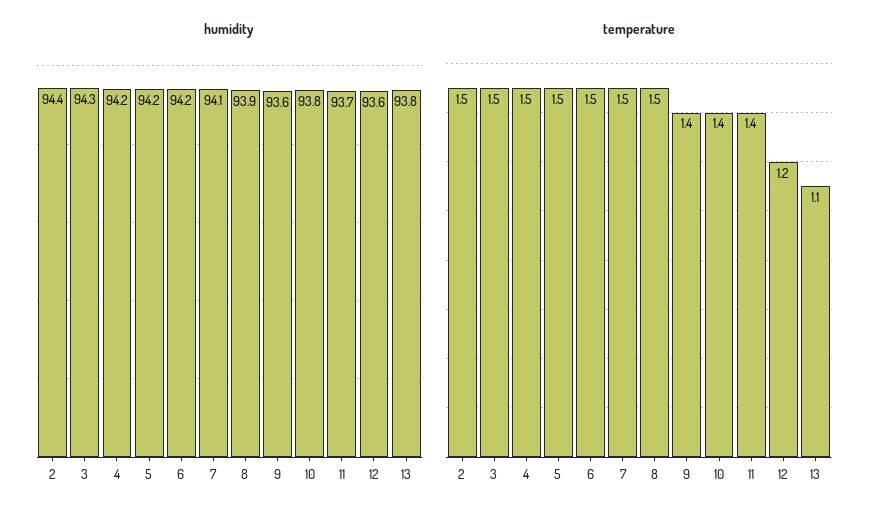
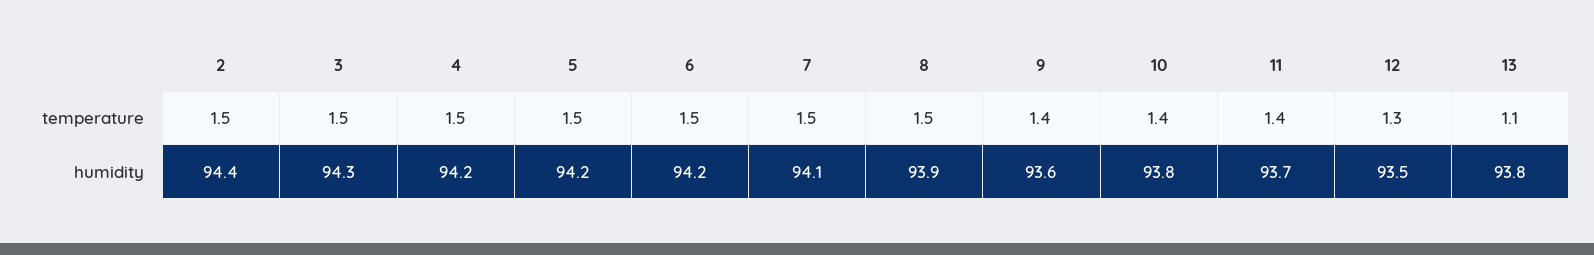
humidity, 12: 93.6 -> 93.5
temperature, 12: 1.2 -> 1.3

